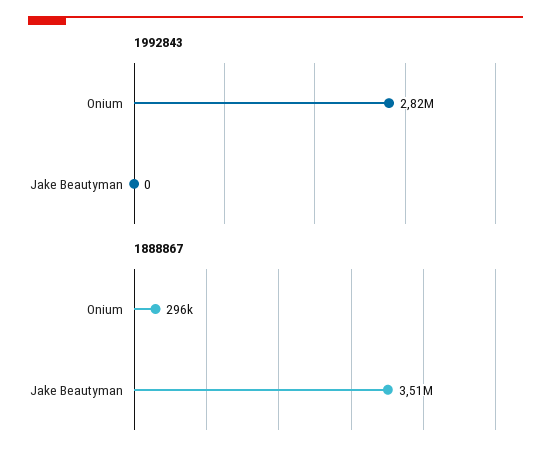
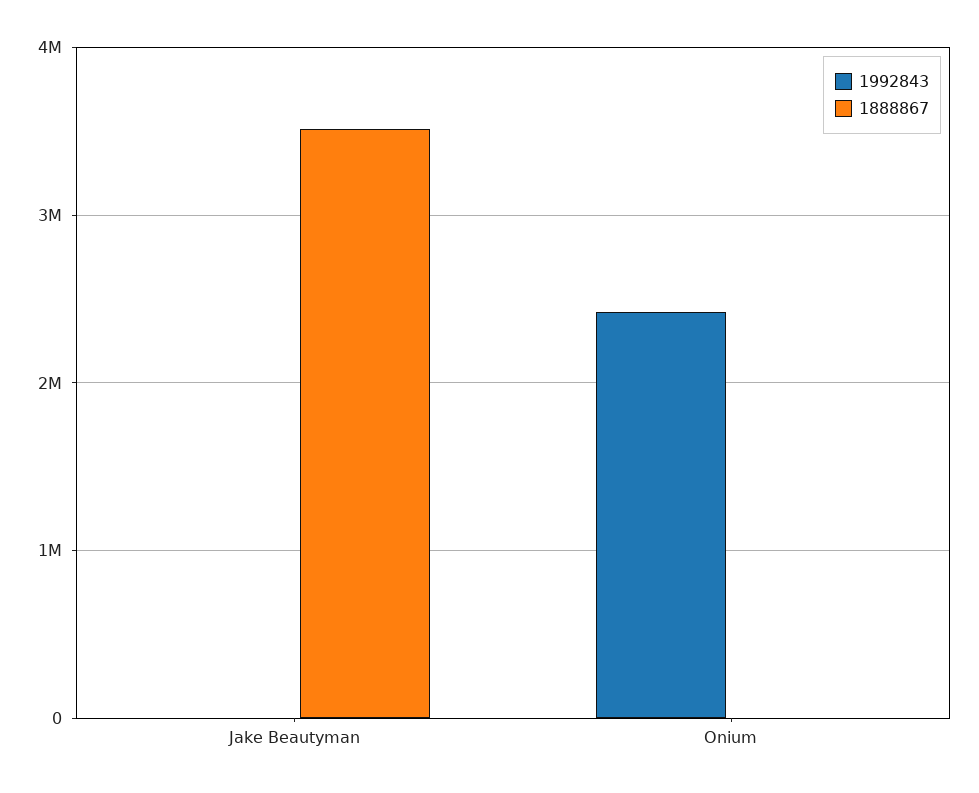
1992843, Onium: 2820000 -> 2400000
1888867, Onium: 296000 -> 0

